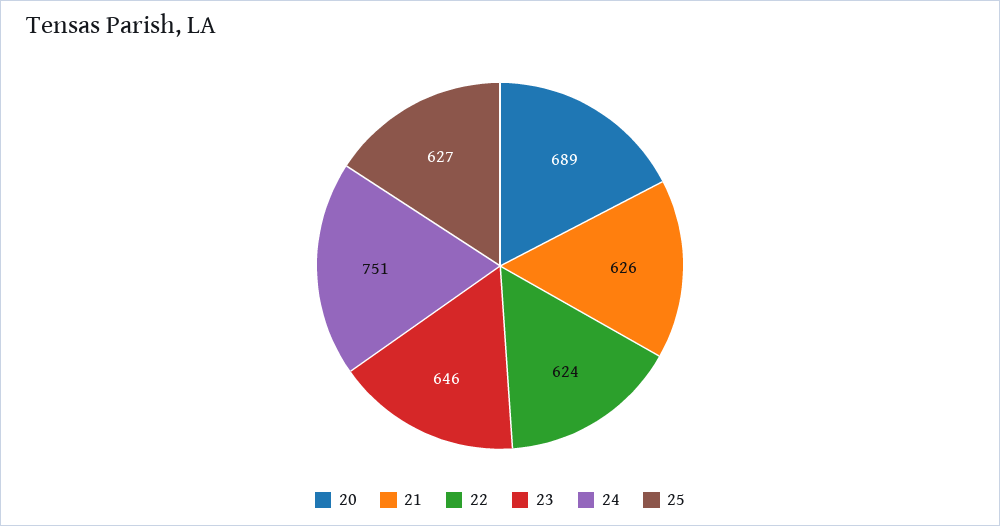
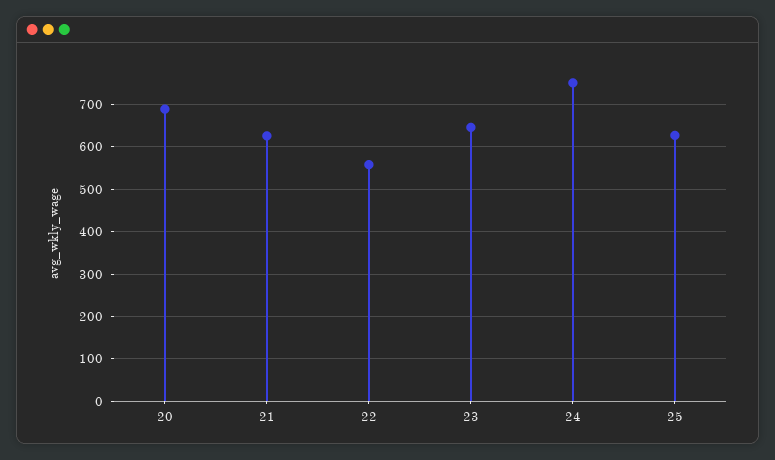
22: 624 -> 560

